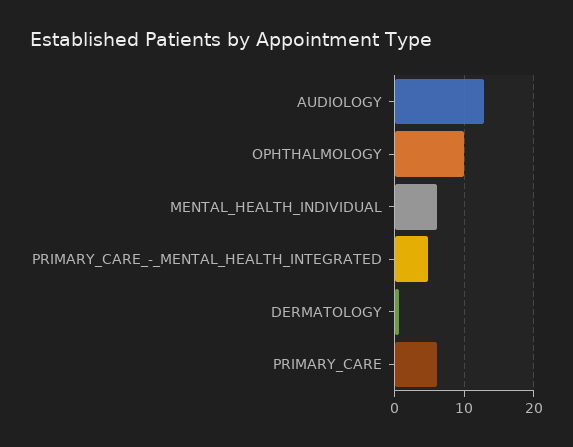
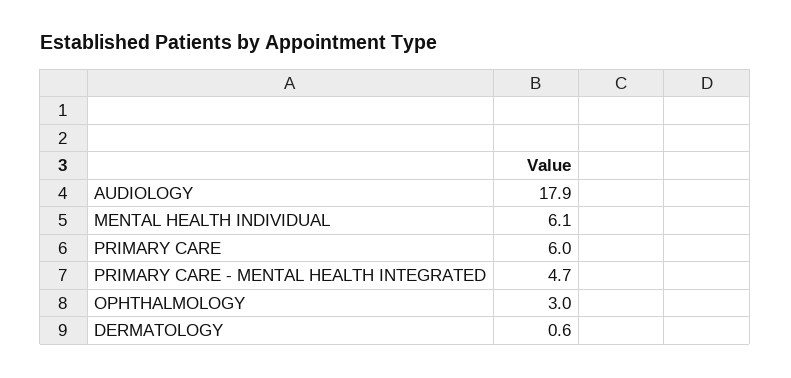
AUDIOLOGY: 13 -> 17.9
OPHTHALMOLOGY: 10 -> 3

